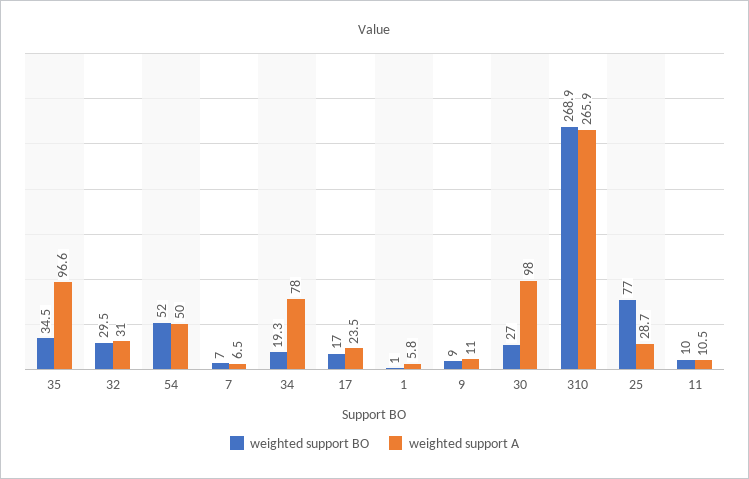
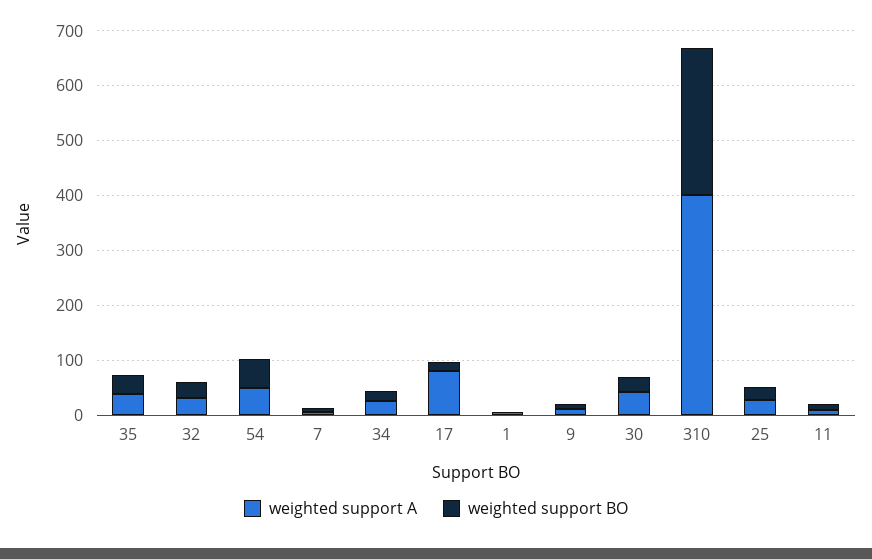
weighted support A, 35: 96.6 -> 40
weighted support A, 34: 78 -> 20
weighted support A, 17: 23.5 -> 80
weighted support A, 30: 98 -> 40
weighted support A, 310: 265.9 -> 400
weighted support BO, 25: 77 -> 20

